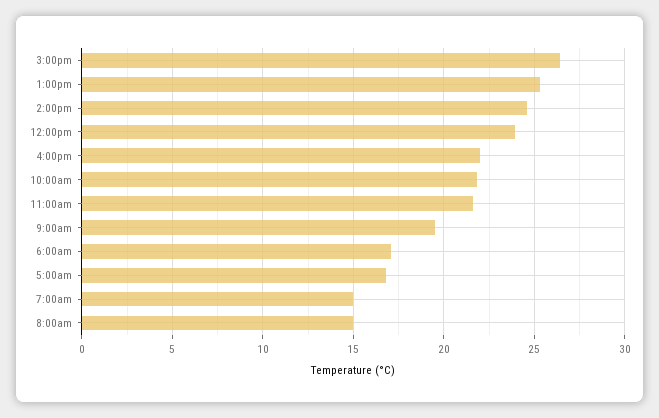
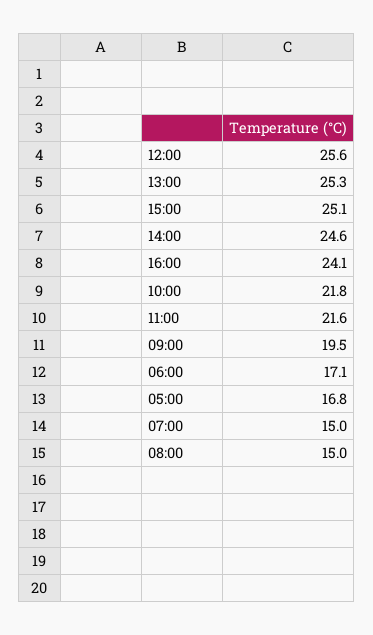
3:00pm: 26.5 -> 25.1
12:00pm: 24 -> 25.6
4:00pm: 22 -> 24.1

